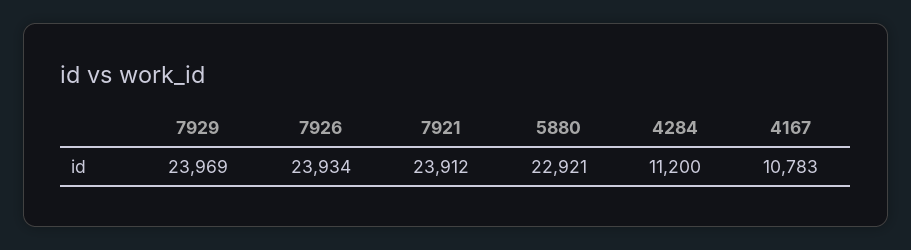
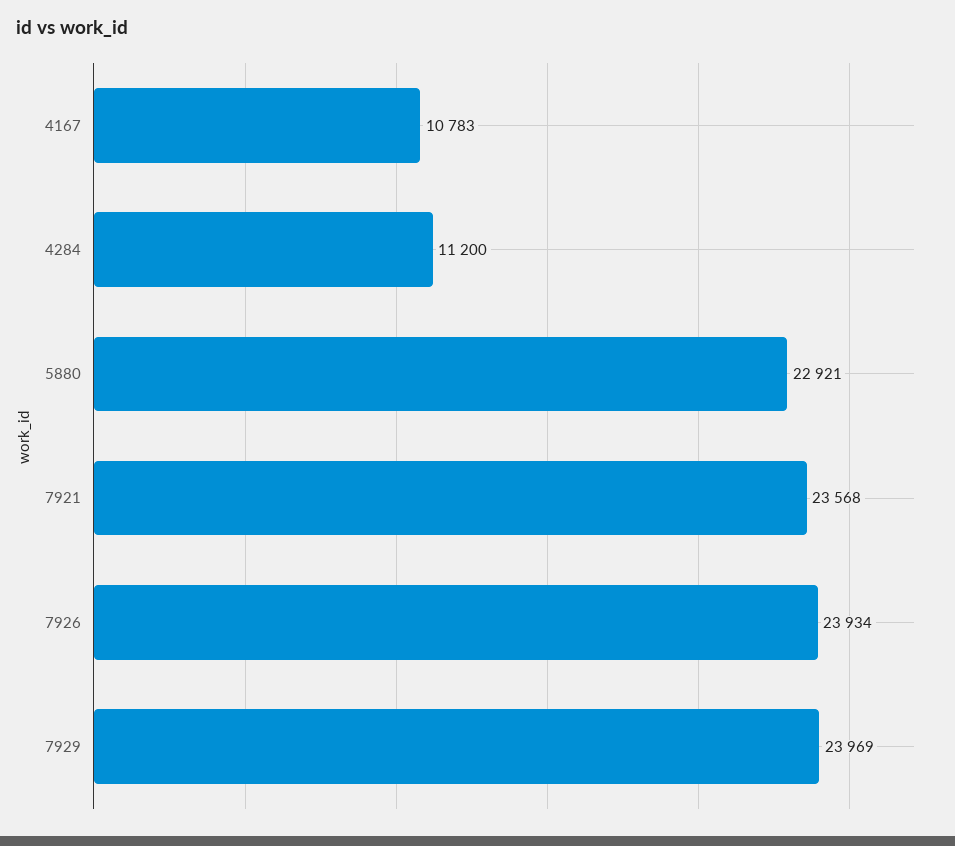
7921: 23912 -> 23568

